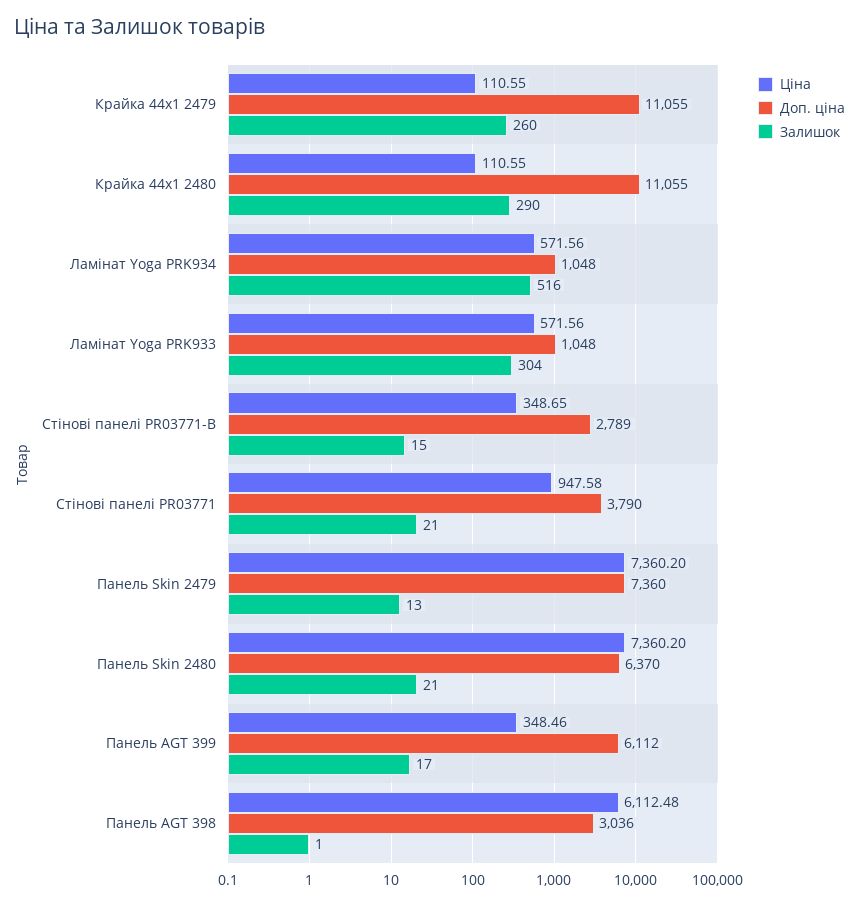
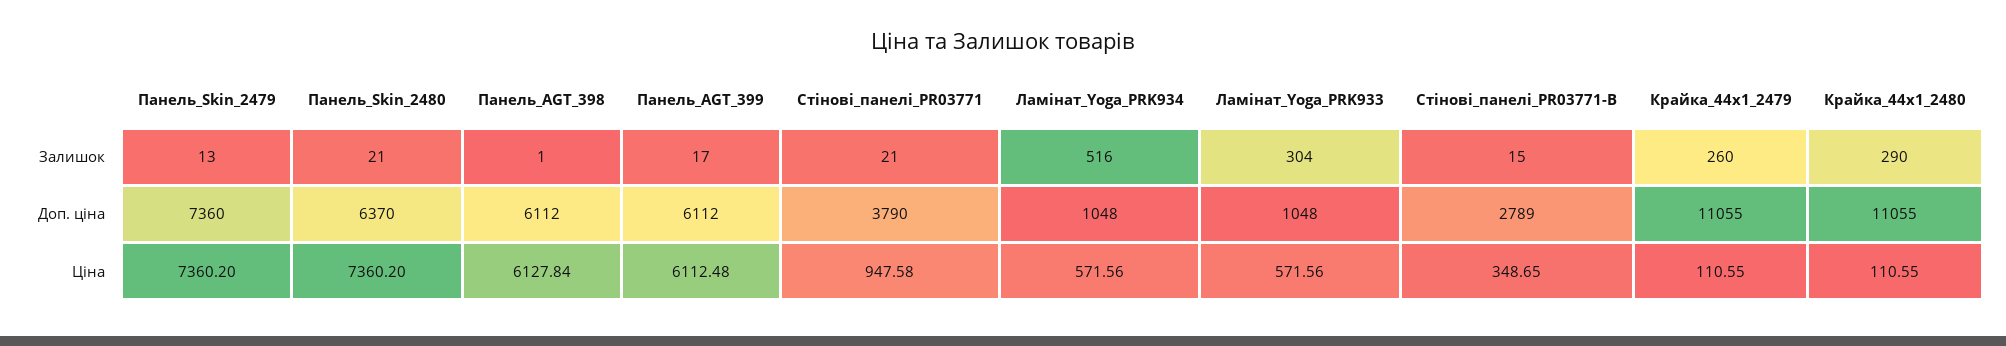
Ціна, Панель AGT 399: 348.46 -> 6112.48
Ціна, Панель AGT 398: 6112.48 -> 6127.84
Доп. ціна, Панель AGT 398: 3036 -> 6112

